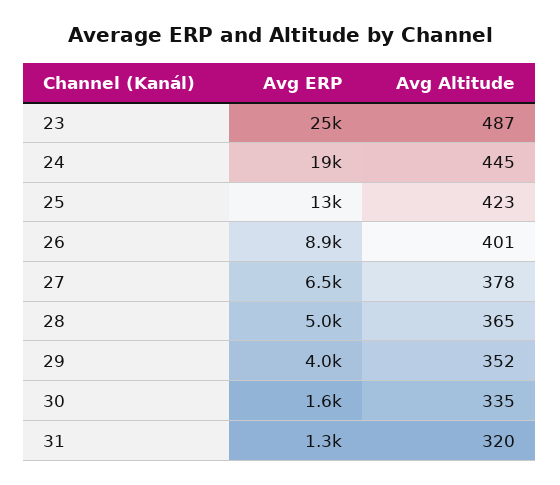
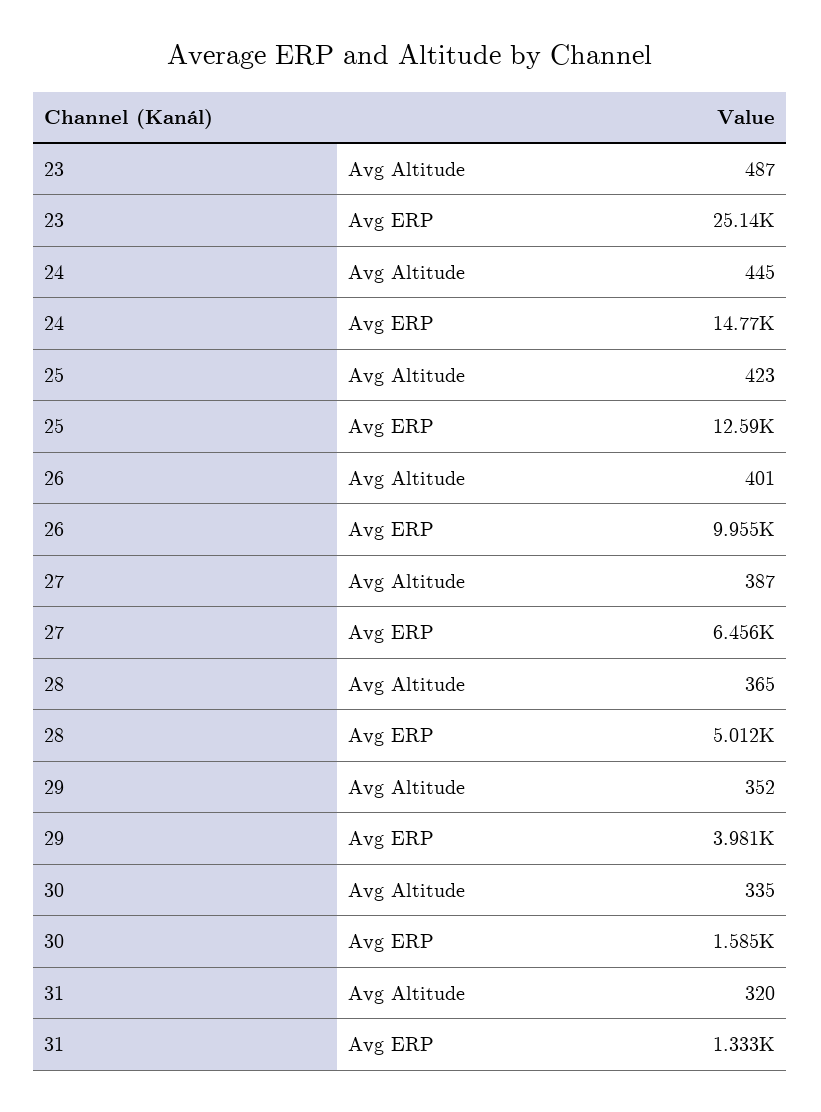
Avg ERP, 24: 19000 -> 14770
Avg ERP, 26: 8900 -> 9955
Avg Altitude, 27: 378 -> 387

